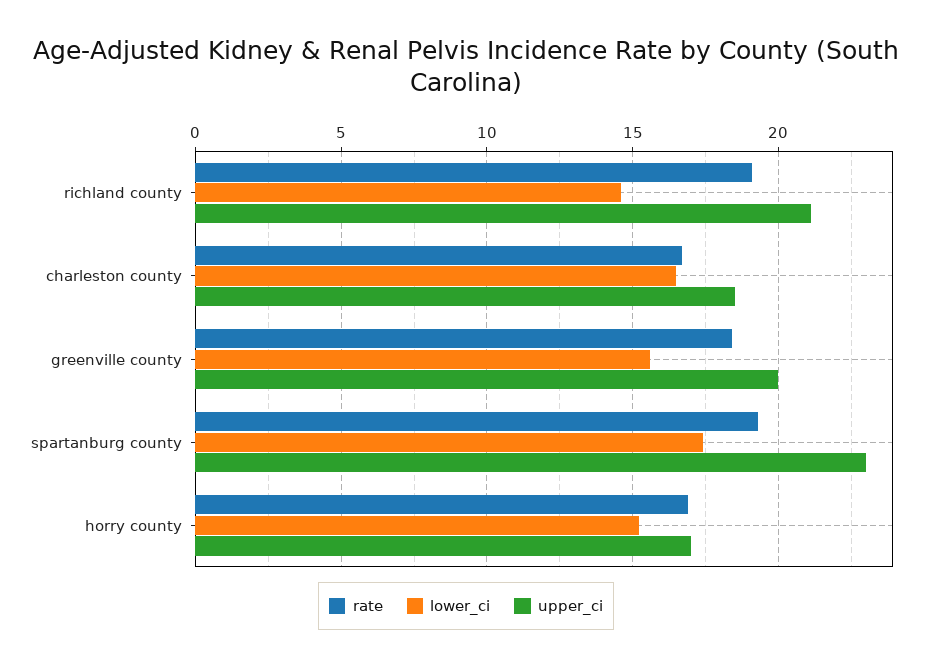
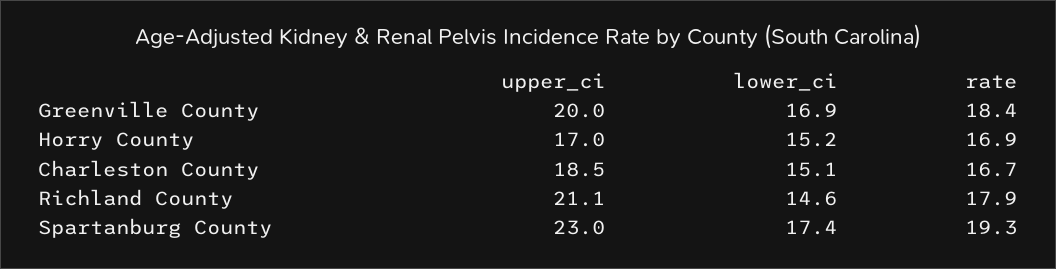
rate, richland county: 19 -> 17.9
lower_ci, charleston county: 16.5 -> 15.1
lower_ci, greenville county: 15.5 -> 16.9

